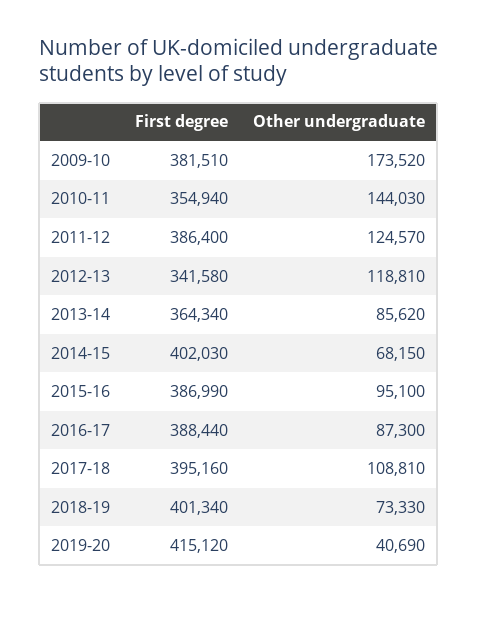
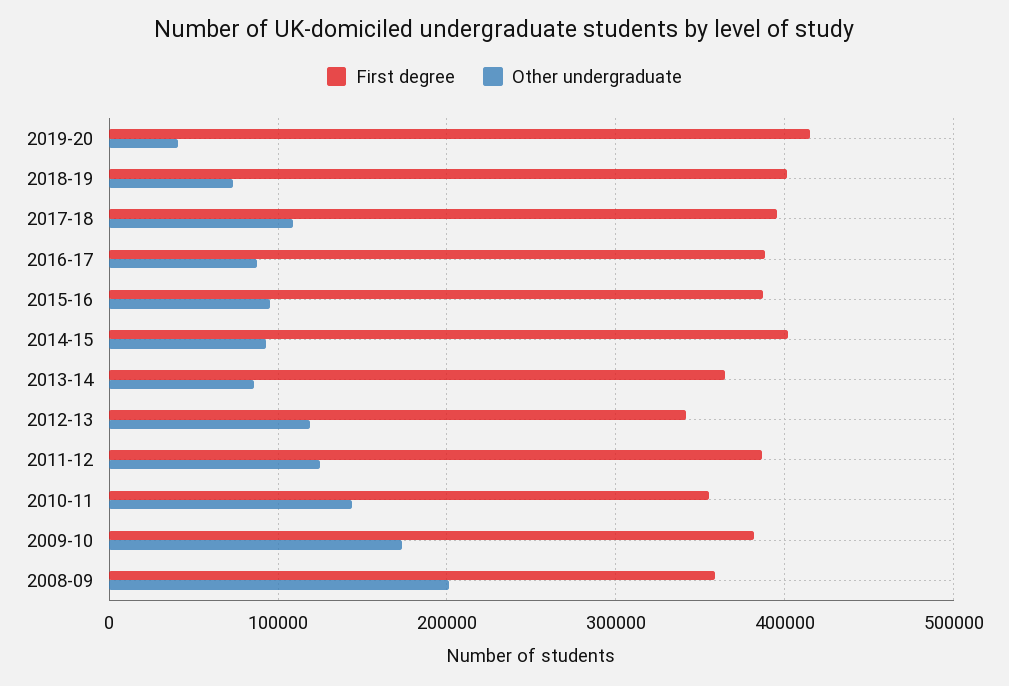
Other undergraduate, 2014-15: 68150 -> 90000
First degree, 2008-09: none -> 360000
Other undergraduate, 2008-09: none -> 200000

